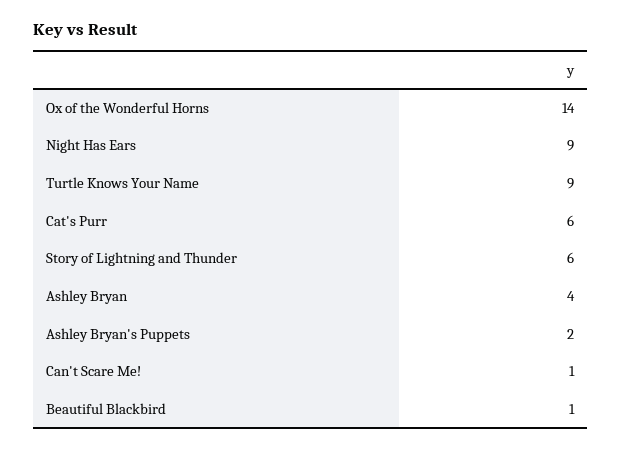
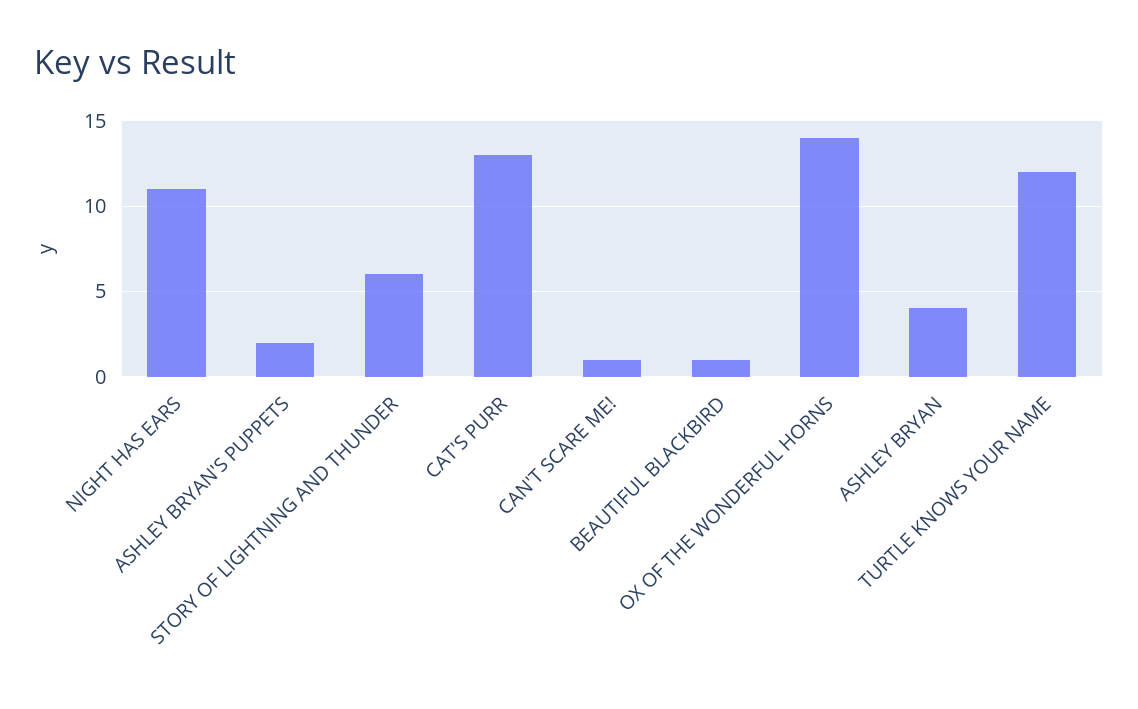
Night Has Ears: 9 -> 11
Turtle Knows Your Name: 9 -> 12
Cat's Purr: 6 -> 13

